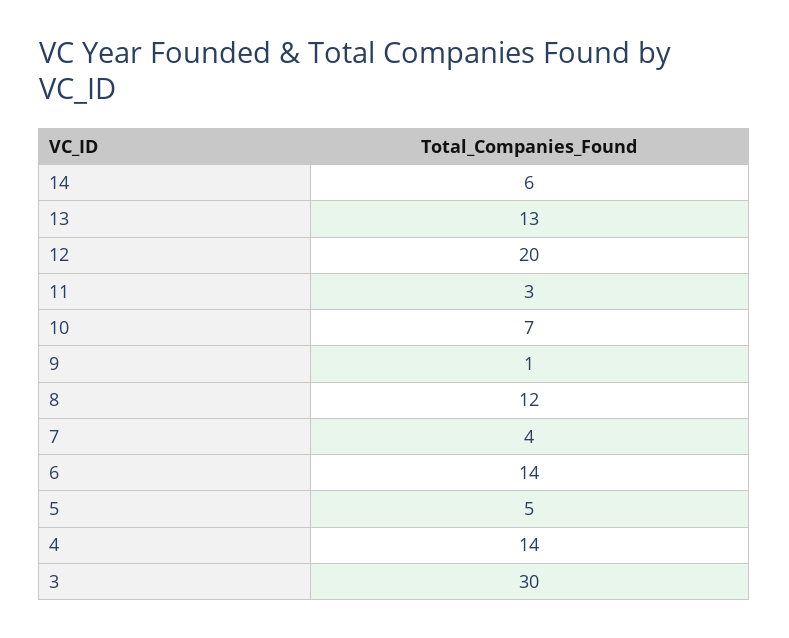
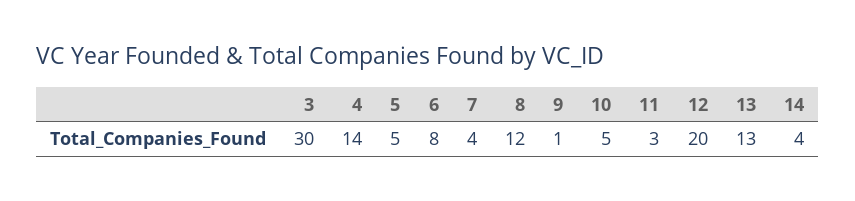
14: 6 -> 4
10: 7 -> 5
6: 14 -> 8

